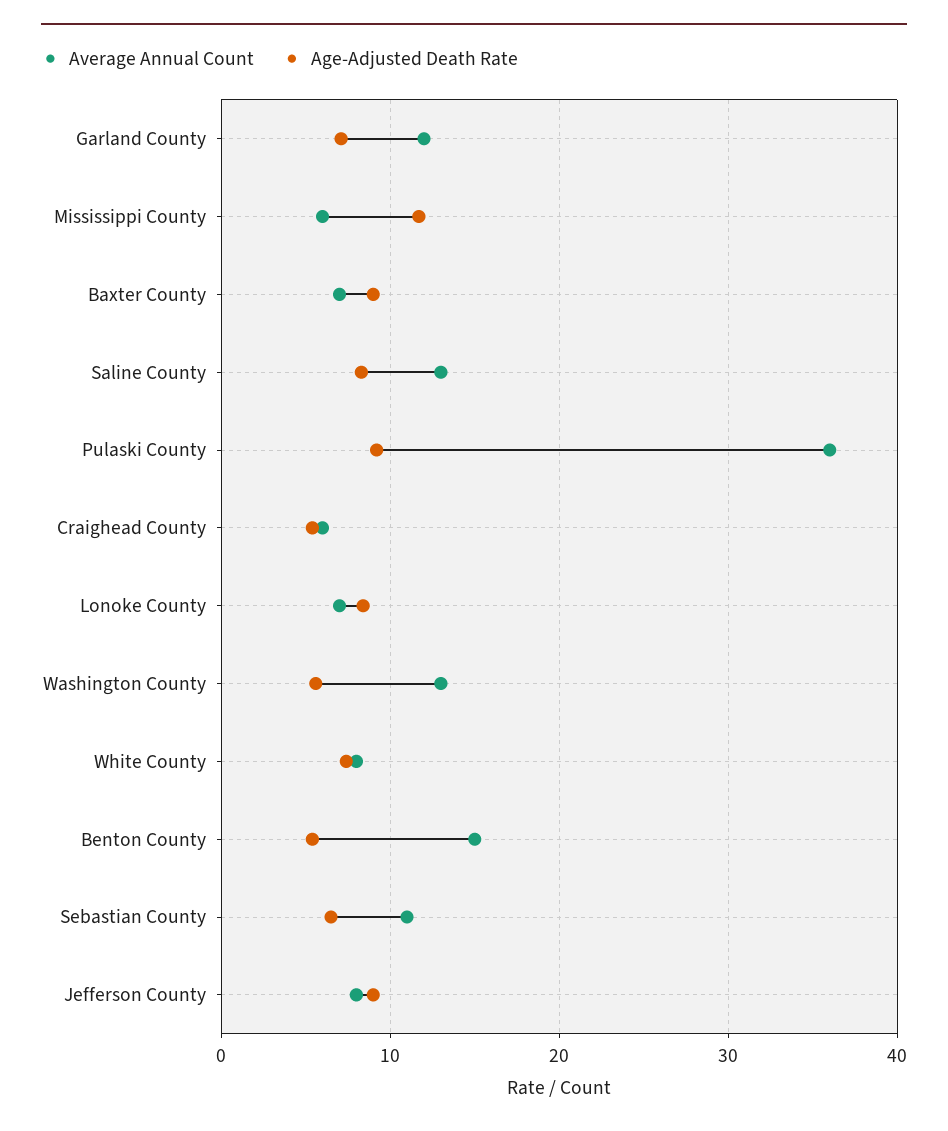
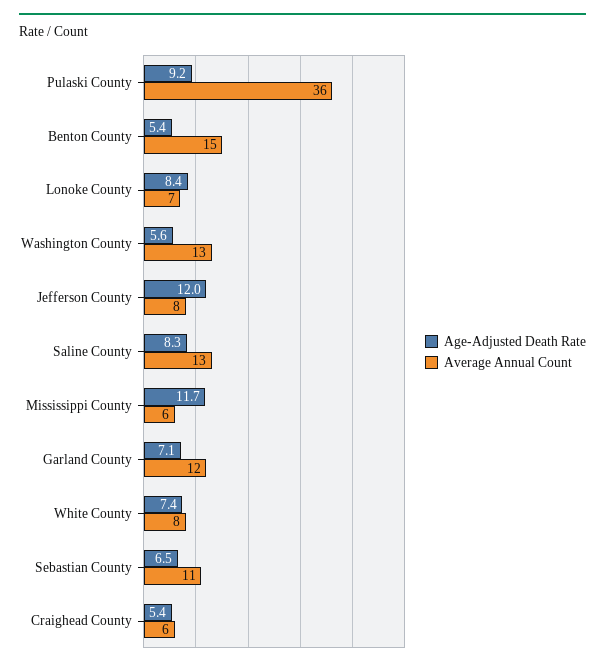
Average Annual Count, Baxter County: 7 -> none
Age-Adjusted Death Rate, Baxter County: 9 -> none
Age-Adjusted Death Rate, Jefferson County: 9 -> 12

